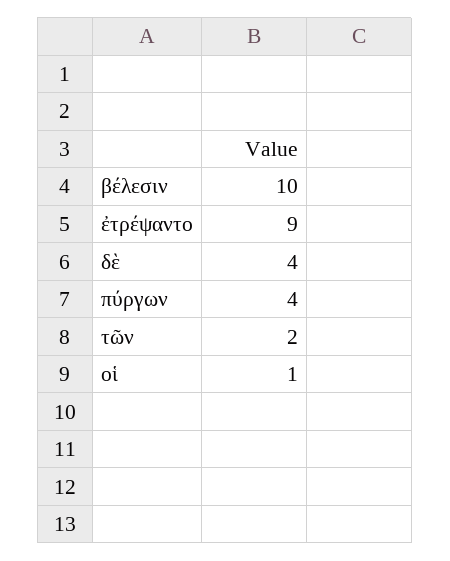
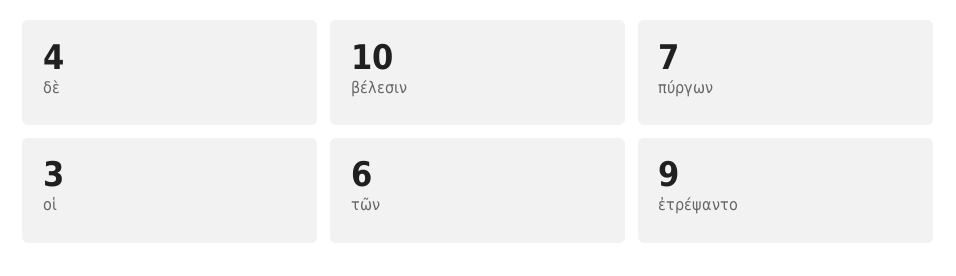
πύργων: 4 -> 7
τῶν: 2 -> 6
οἱ: 1 -> 3

